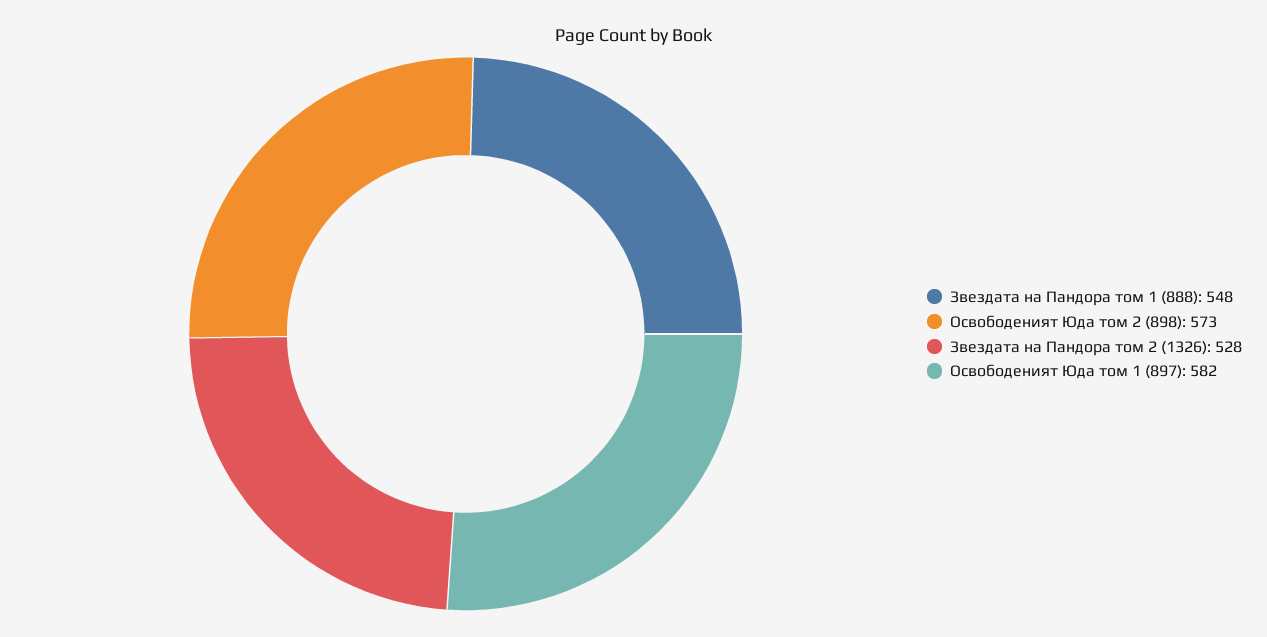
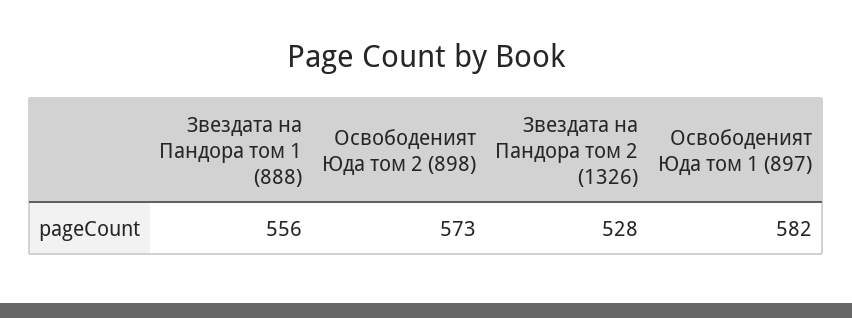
Звездата на Пандора том 1 (888): 548 -> 556

